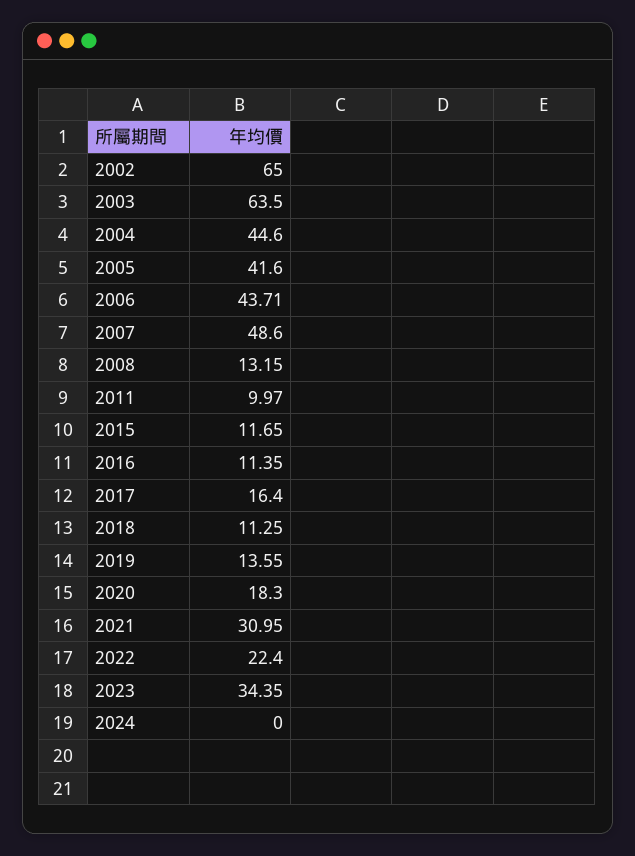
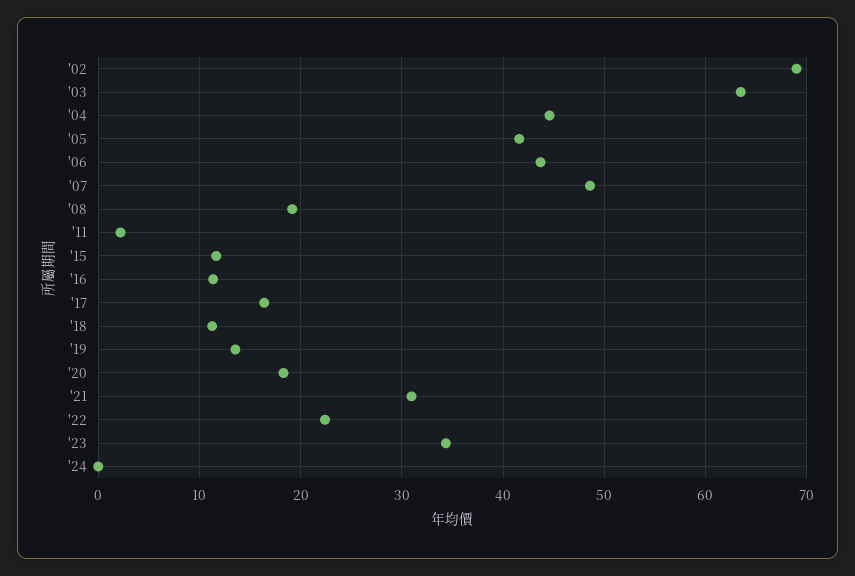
2002: 65 -> 69
2008: 13.15 -> 19
2011: 9.97 -> 2

